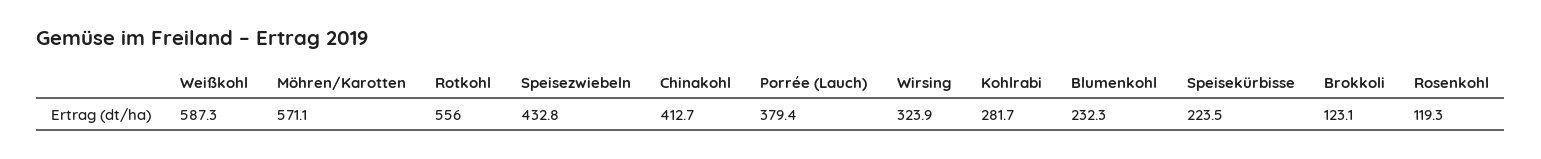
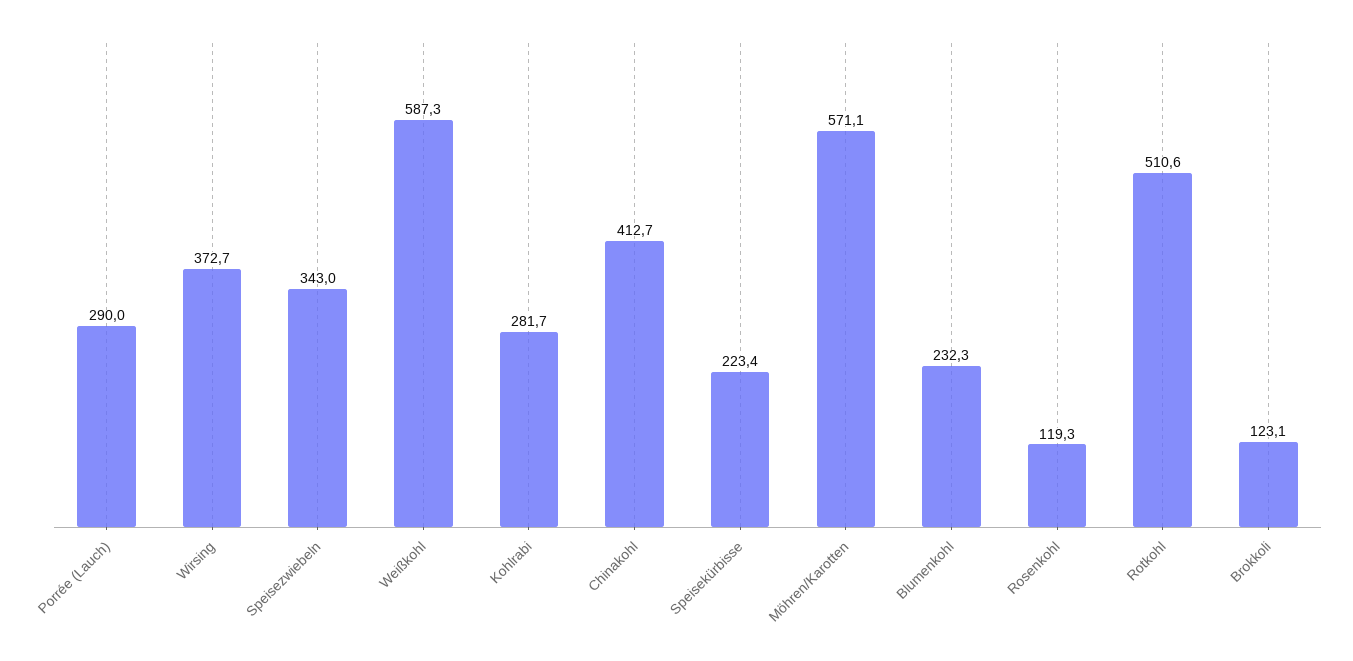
Rotkohl: 556 -> 510.6
Speisezwiebeln: 432.8 -> 343
Porrée (Lauch): 379.4 -> 290
Wirsing: 323.9 -> 372.7
Speisekürbisse: 223.5 -> 223.4

